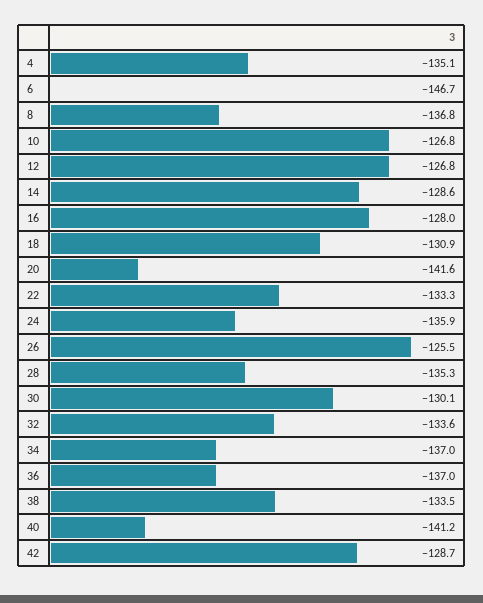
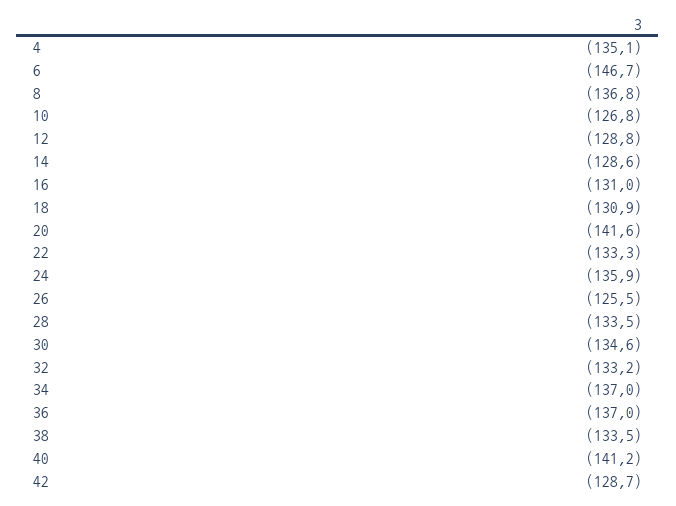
12: -126.8 -> -128.8
16: -128 -> -131
28: -135.3 -> -133.5
30: -130.1 -> -134.6
32: -133.6 -> -133.2

